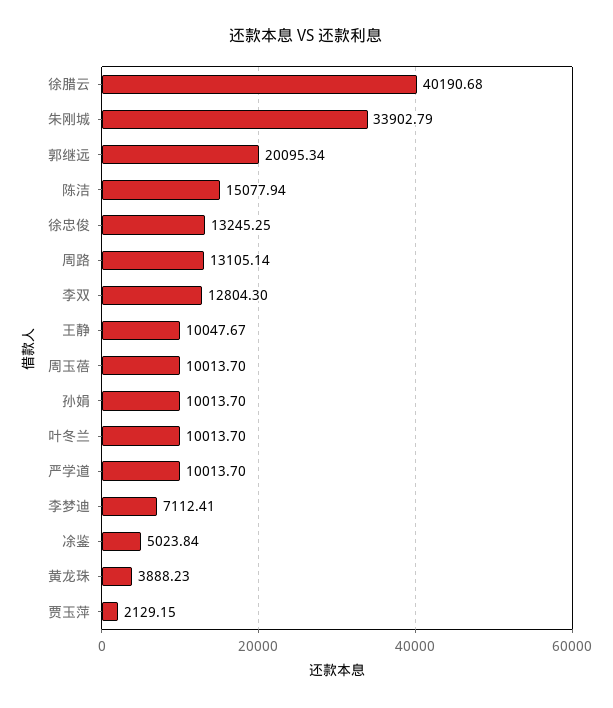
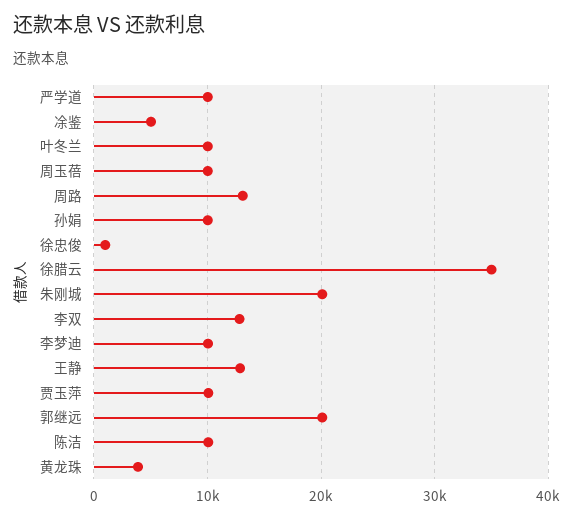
徐腊云: 40190.68 -> 35000
朱刚城: 33902.79 -> 20000
陈洁: 15077.94 -> 10000
徐忠俊: 13245.25 -> 1000
王静: 10047.67 -> 13000
李梦迪: 7112.41 -> 10000
贾玉萍: 2129.15 -> 10000

